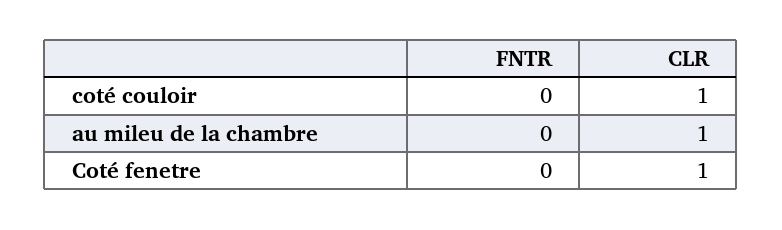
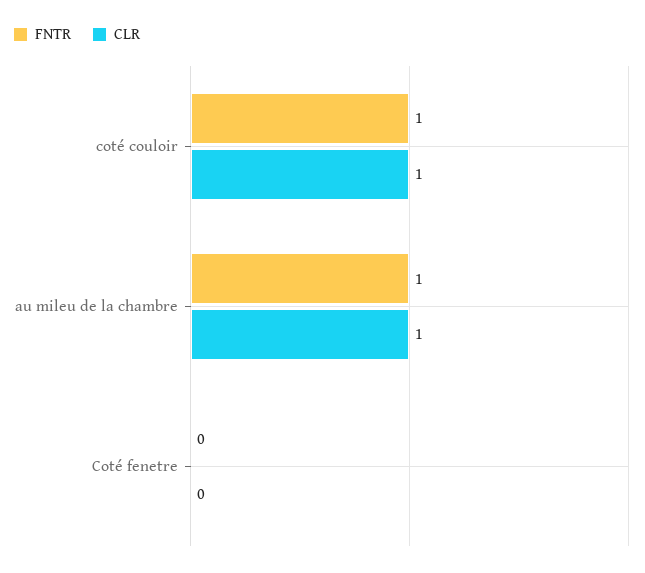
FNTR, coté couloir: 0 -> 1
FNTR, au mileu de la chambre: 0 -> 1
CLR, Coté fenetre: 1 -> 0

